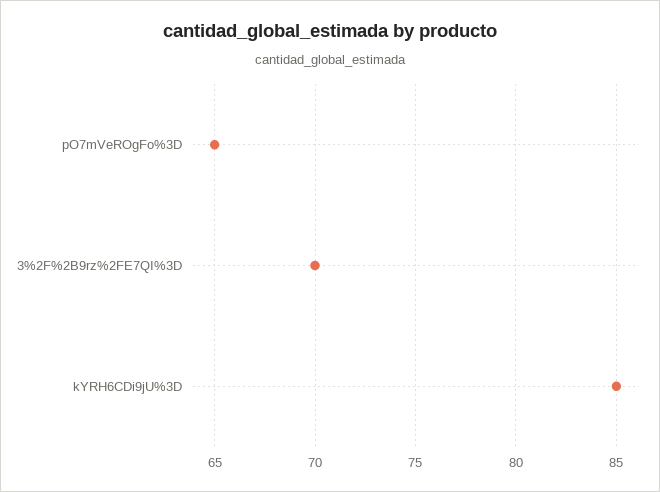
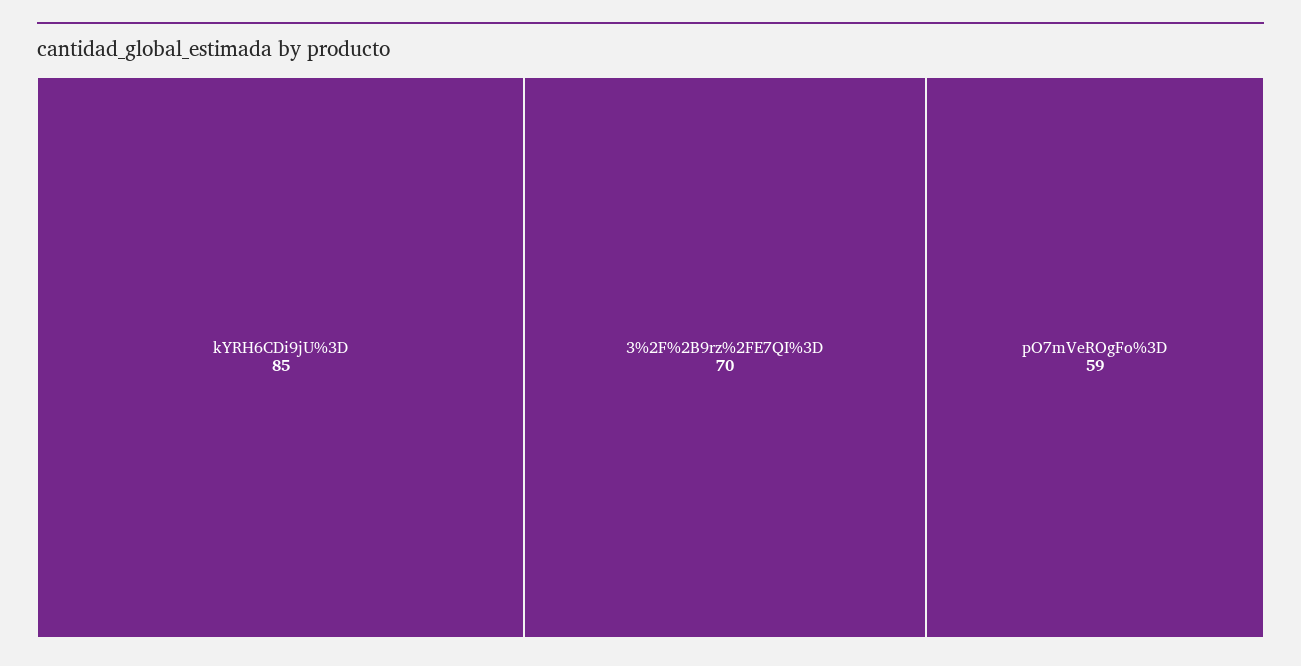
pO7mVeROgFo%3D: 65 -> 59

